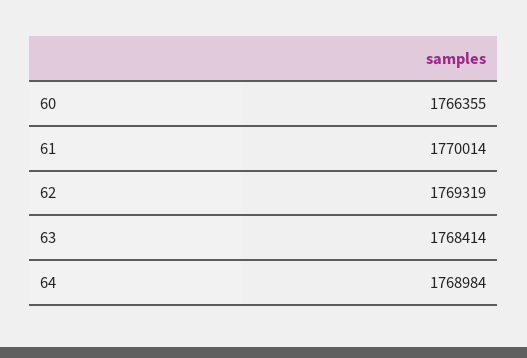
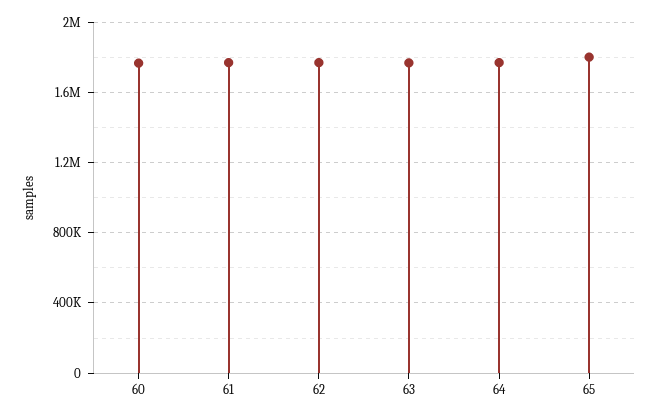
65: none -> 1800000

